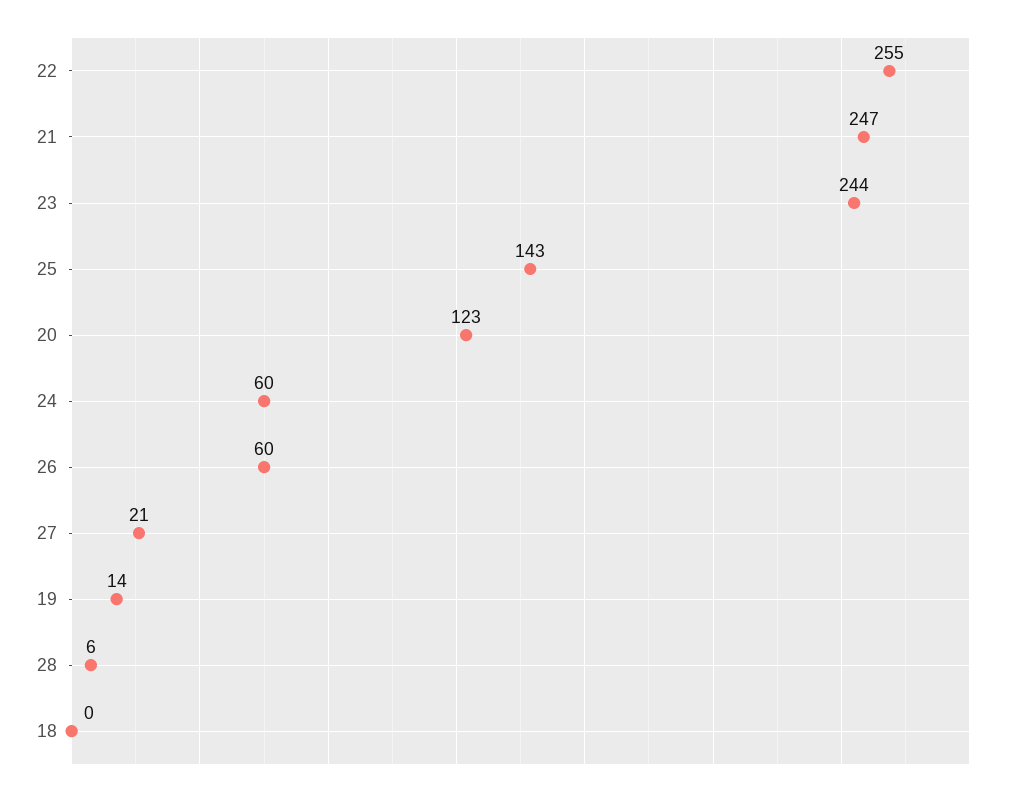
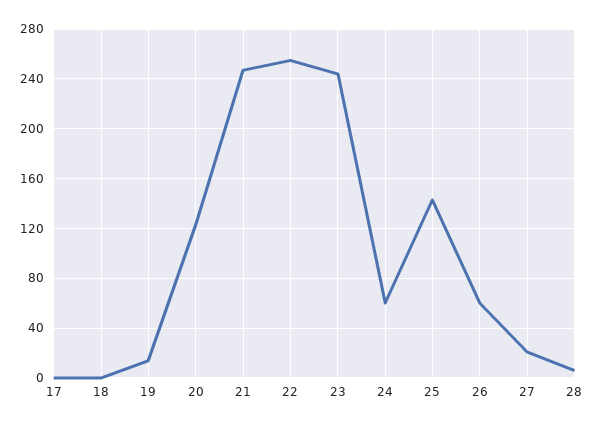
17: none -> 0

